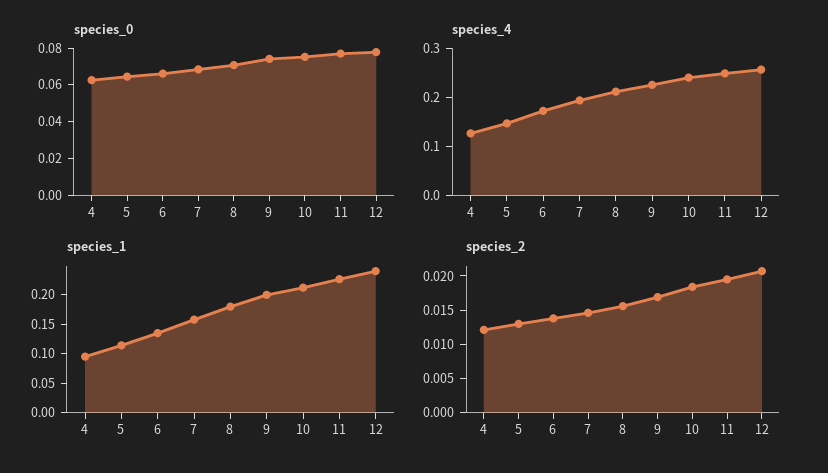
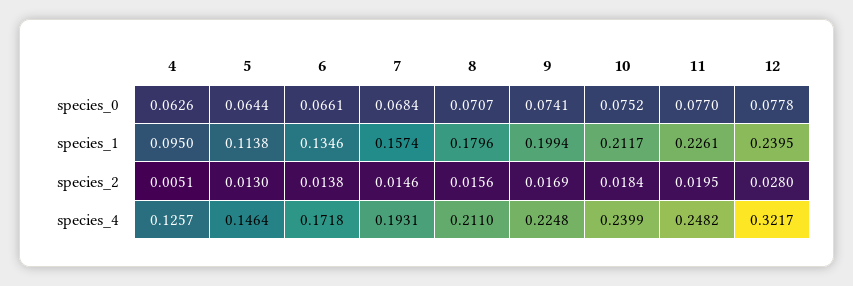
species_4, 12: 0.26 -> 0.3217
species_2, 4: 0.0125 -> 0.0051
species_2, 12: 0.02 -> 0.028

